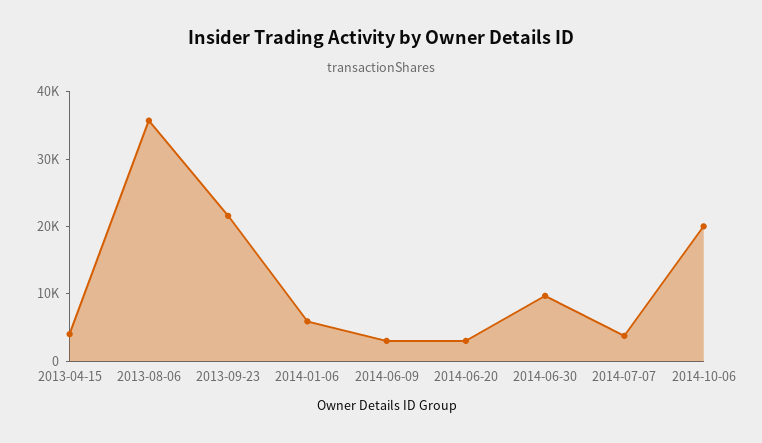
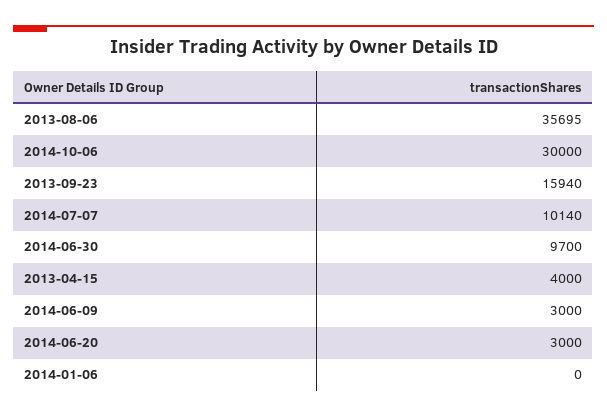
2013-09-23: 22000 -> 15940
2014-01-06: 6000 -> 0
2014-07-07: 4000 -> 10140
2014-10-06: 20000 -> 30000

